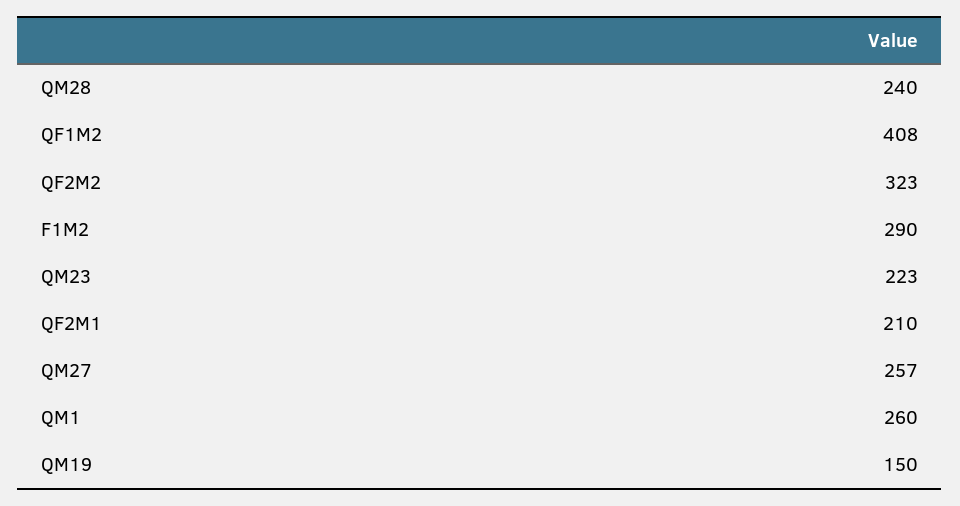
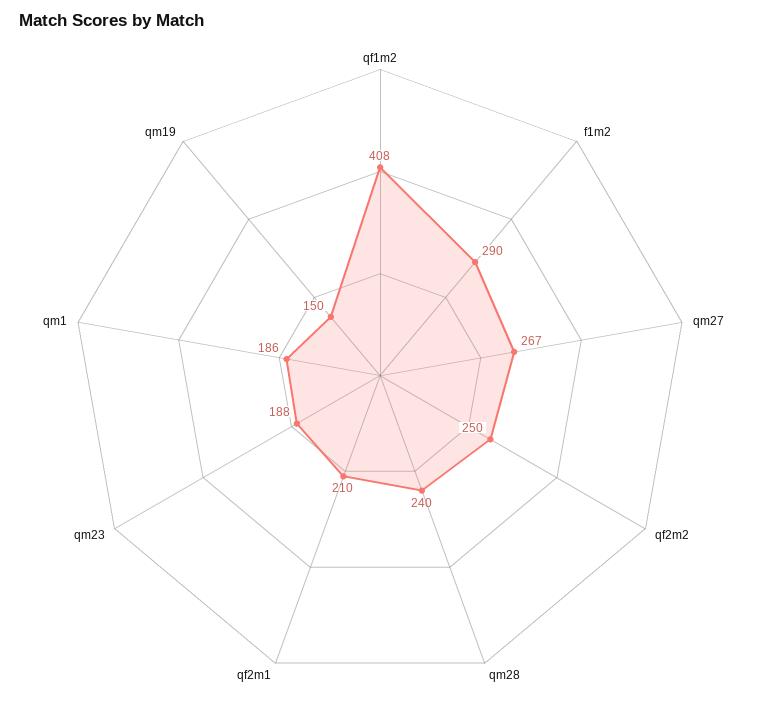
QF2M2: 323 -> 250
QM23: 223 -> 188
QM27: 257 -> 267
QM1: 260 -> 186

